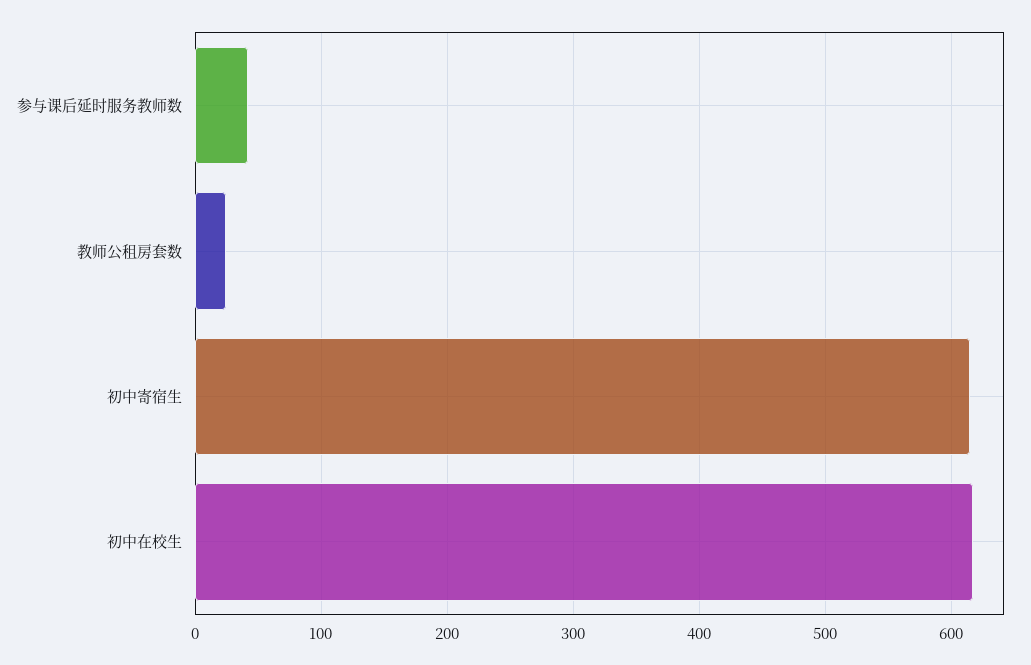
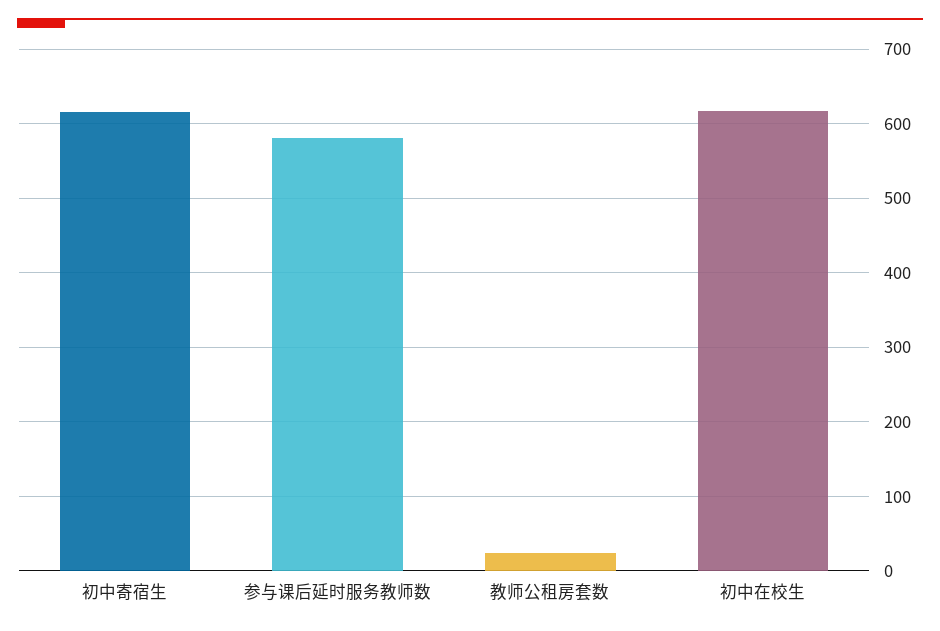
参与课后延时服务教师数: 40 -> 580

